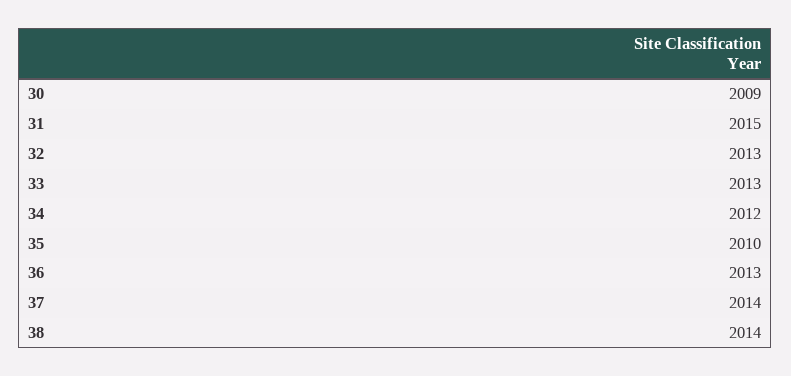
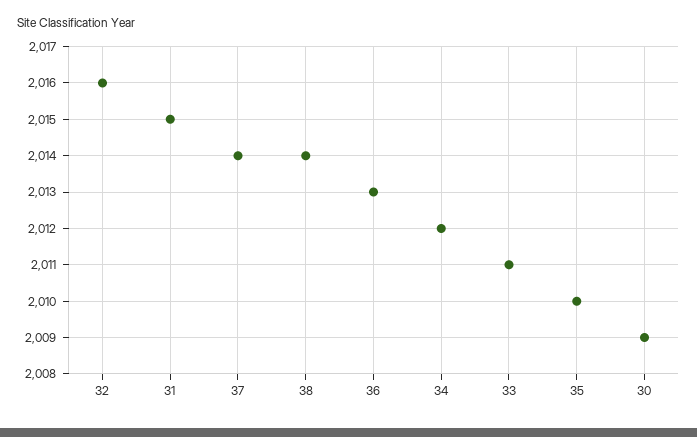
32: 2013 -> 2016
33: 2013 -> 2011

